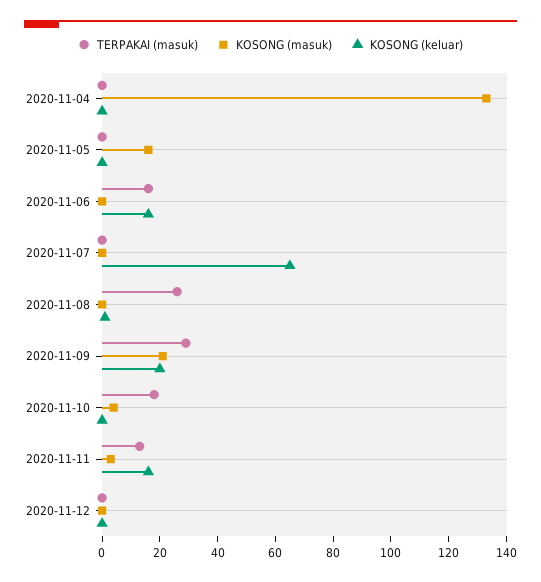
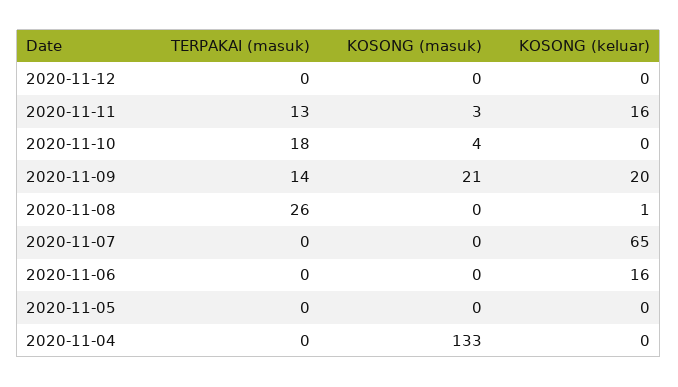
KOSONG (masuk), 2020-11-05: 15 -> 0
TERPAKAI (masuk), 2020-11-06: 15 -> 0
TERPAKAI (masuk), 2020-11-09: 30 -> 14

